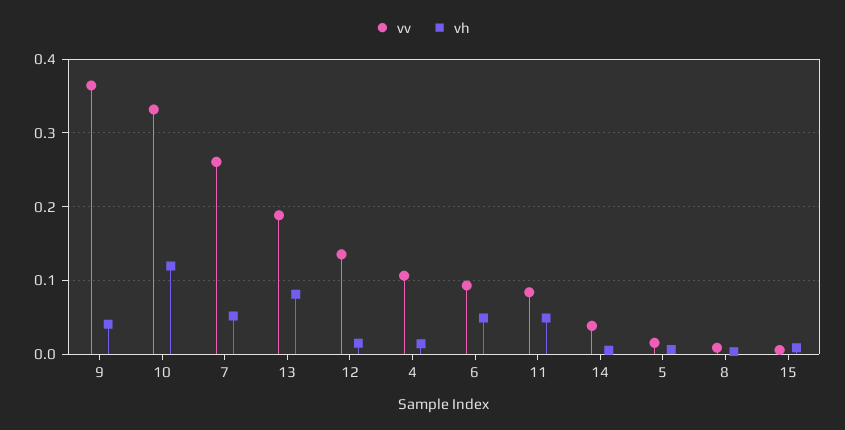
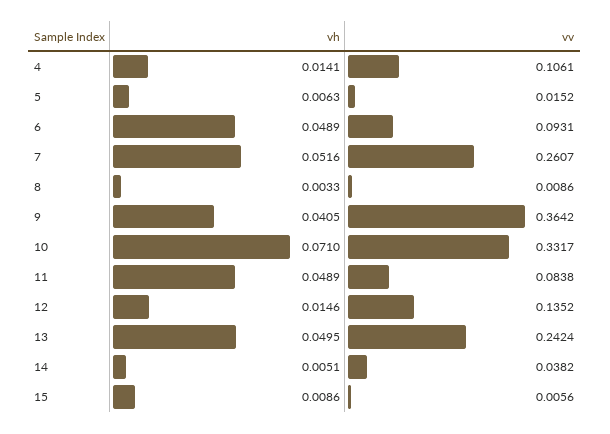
vh, 10: 0.12 -> 0.071
vv, 13: 0.19 -> 0.2424
vh, 13: 0.08 -> 0.0495

